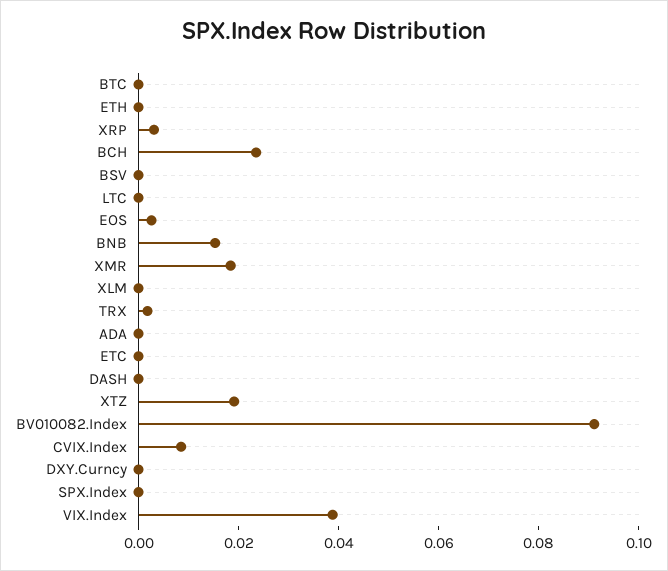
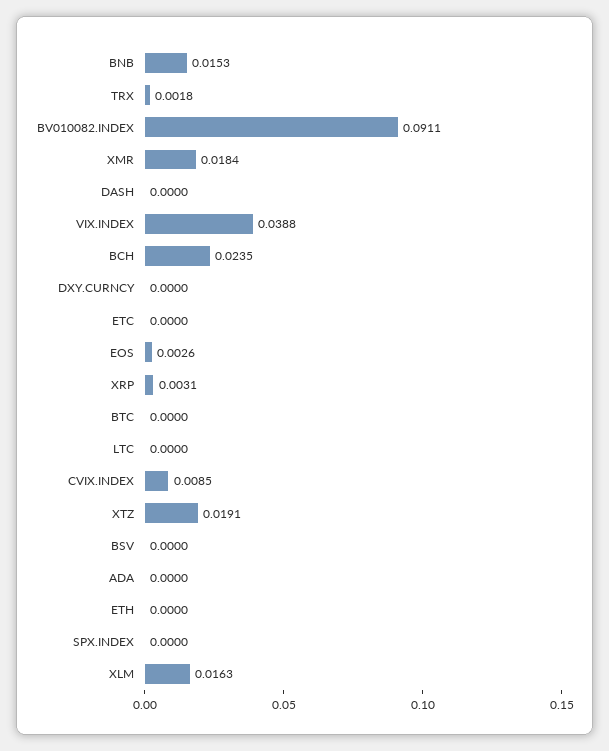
XLM: 0 -> 0.0163

